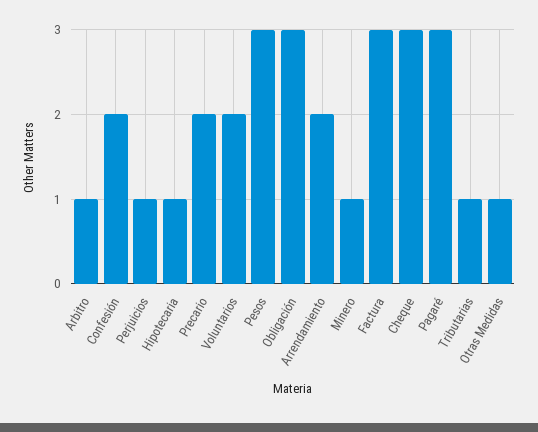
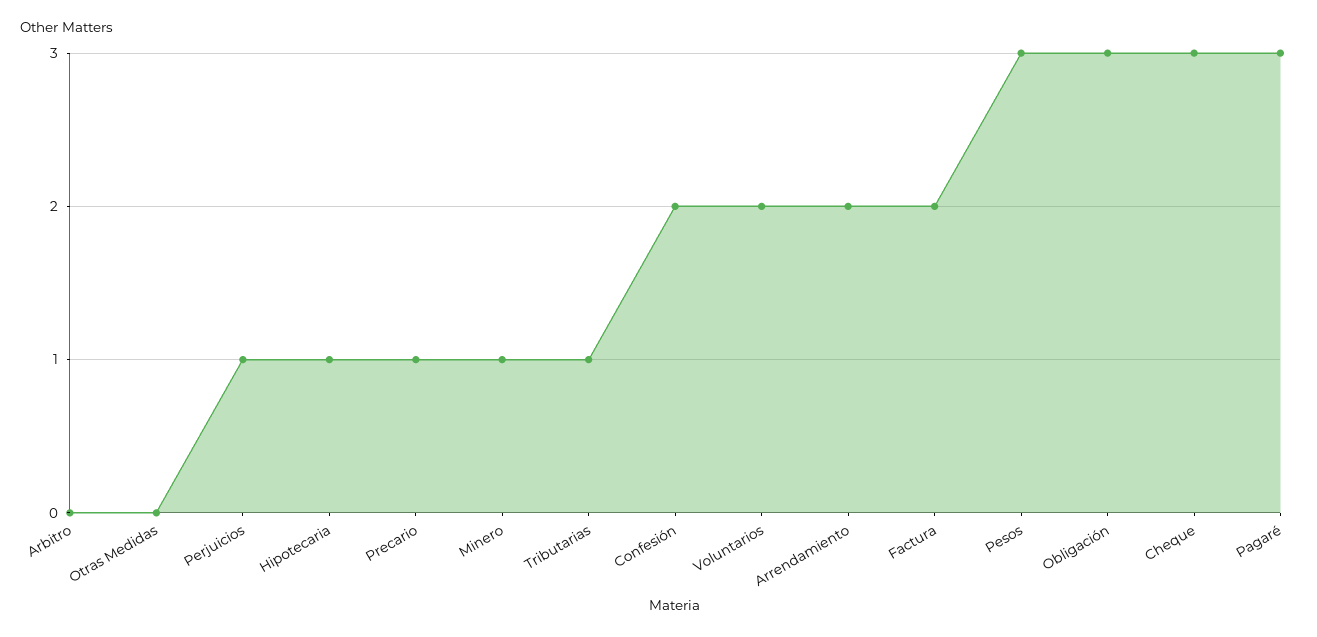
Arbitro: 1 -> 0
Precario: 2 -> 1
Factura: 3 -> 2
Otras Medidas: 1 -> 0

